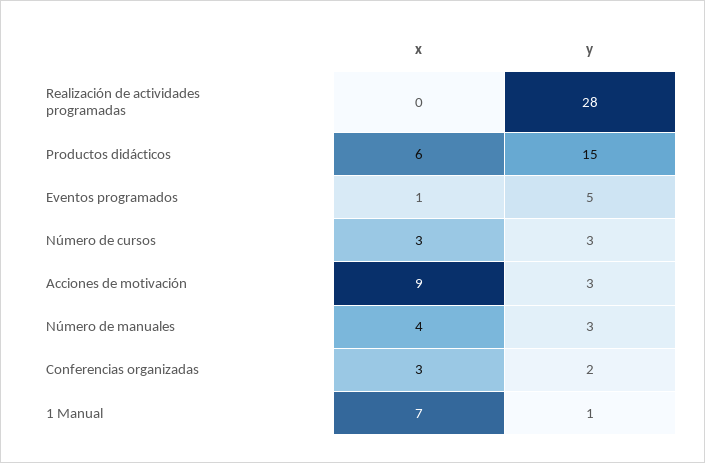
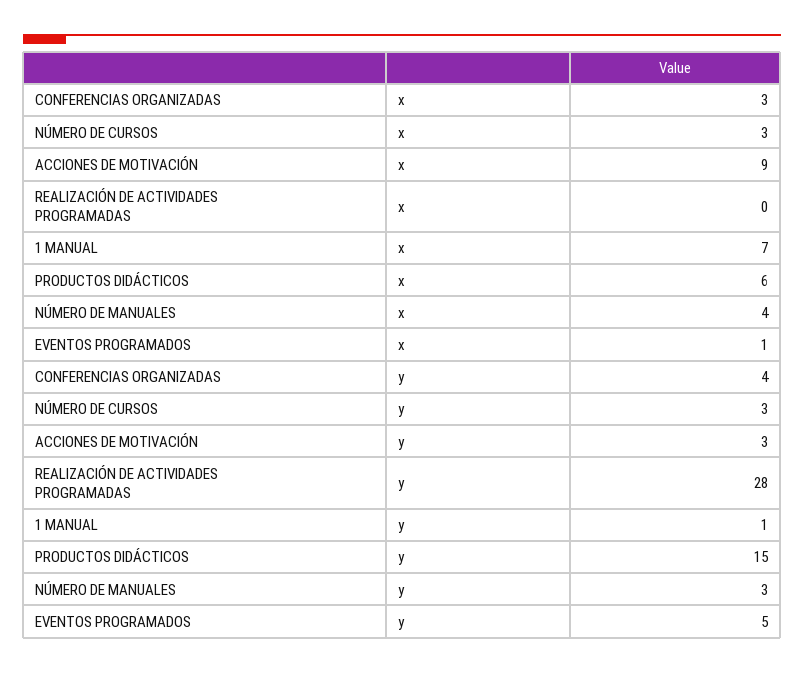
y, Conferencias organizadas: 2 -> 4

